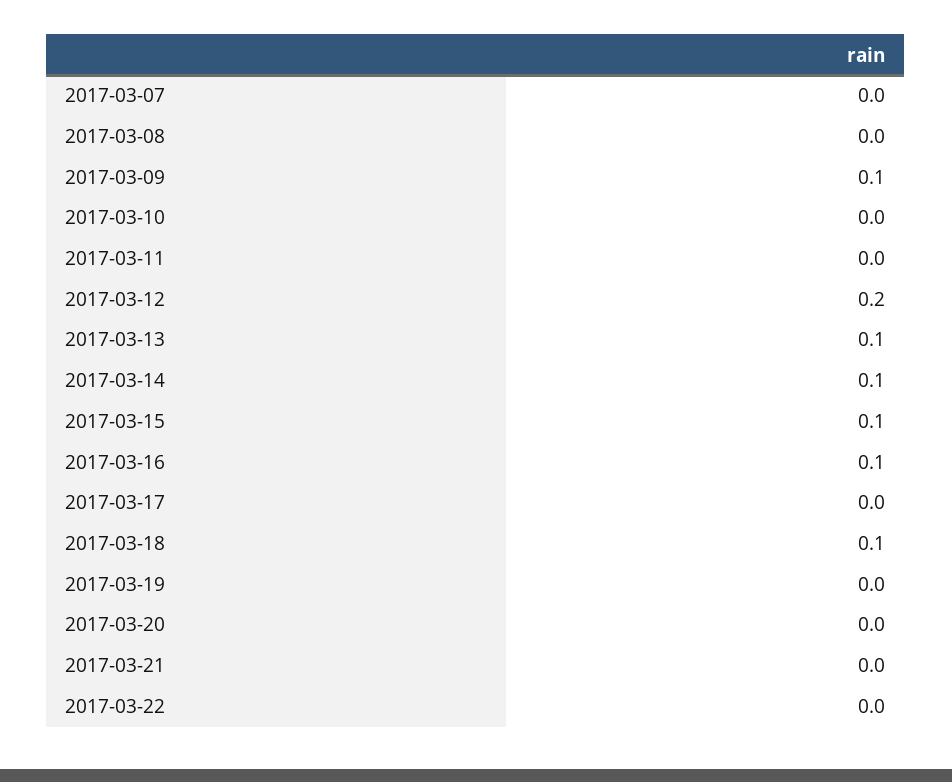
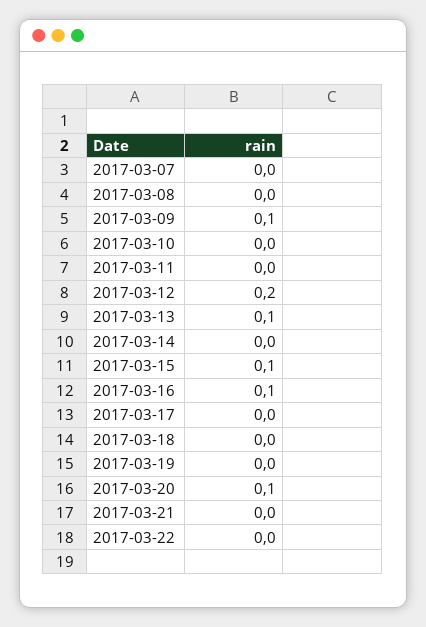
2017-03-14: 0.1 -> 0
2017-03-18: 0.1 -> 0
2017-03-20: 0 -> 0.1

